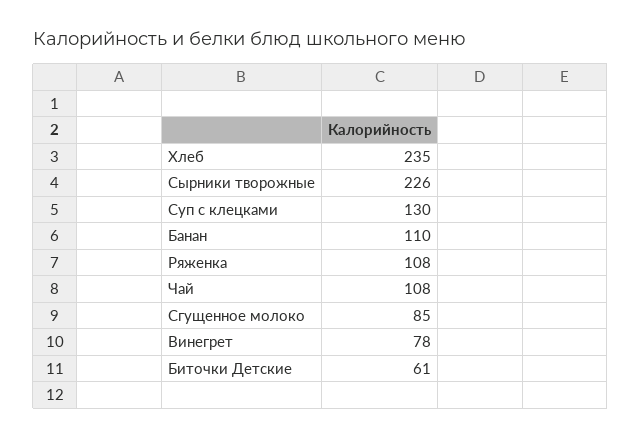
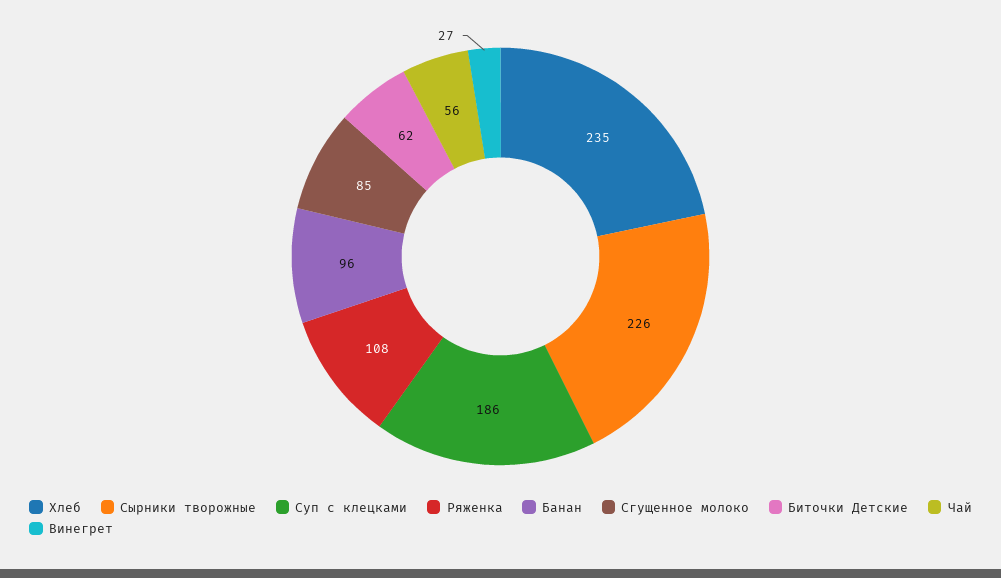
Суп с клецками: 130 -> 186
Банан: 110 -> 96
Чай: 108 -> 56
Винегрет: 78 -> 27
Биточки Детские: 61 -> 62

